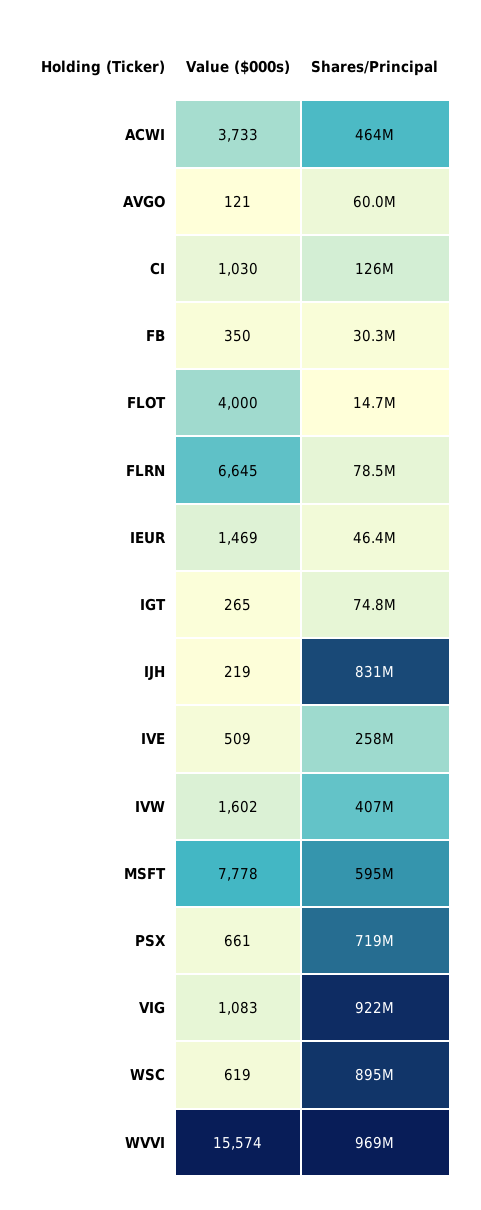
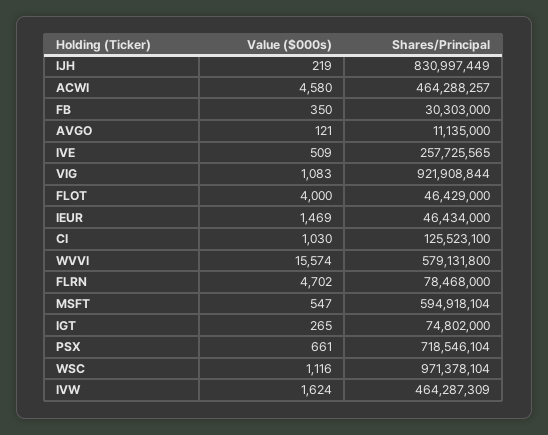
Value ($000s), ACWI: 3733 -> 4580
Shares/Principal, AVGO: 60000000 -> 11135000
Shares/Principal, FLOT: 14700000 -> 46429000
Value ($000s), FLRN: 6645 -> 4702
Value ($000s), IVW: 1602 -> 1624
Shares/Principal, IVW: 407000000 -> 464287309
Value ($000s), MSFT: 7778 -> 547
Value ($000s), WSC: 619 -> 1116
Shares/Principal, WSC: 895000000 -> 971378104
Shares/Principal, WVVI: 969000000 -> 579131800

